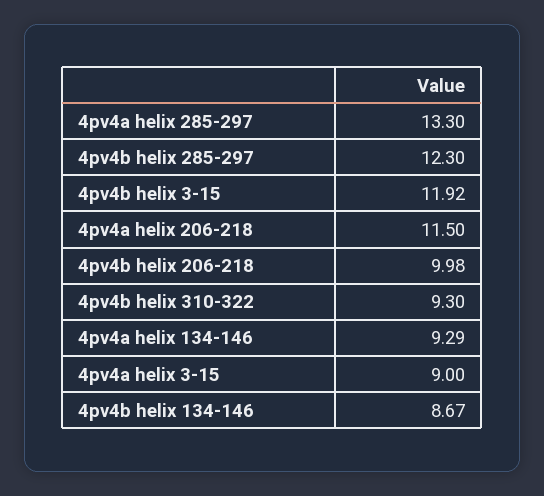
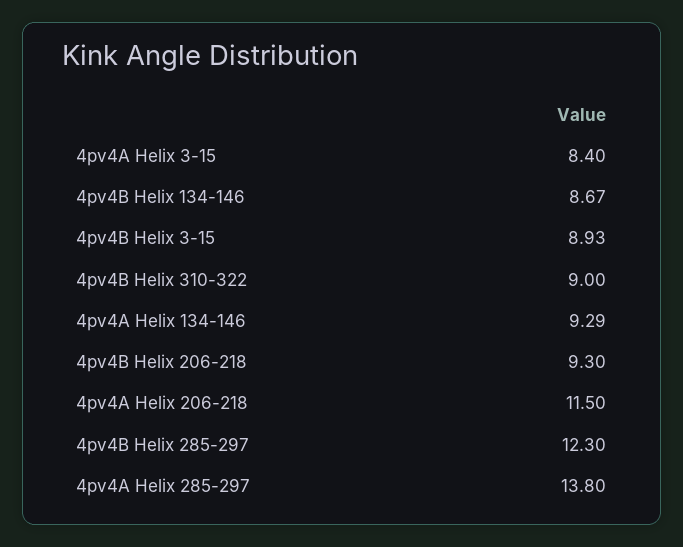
4pv4a helix 285-297: 13.3 -> 13.8
4pv4b helix 3-15: 11.92 -> 8.93
4pv4b helix 206-218: 9.98 -> 9.3
4pv4b helix 310-322: 9.3 -> 9
4pv4a helix 3-15: 9 -> 8.4

